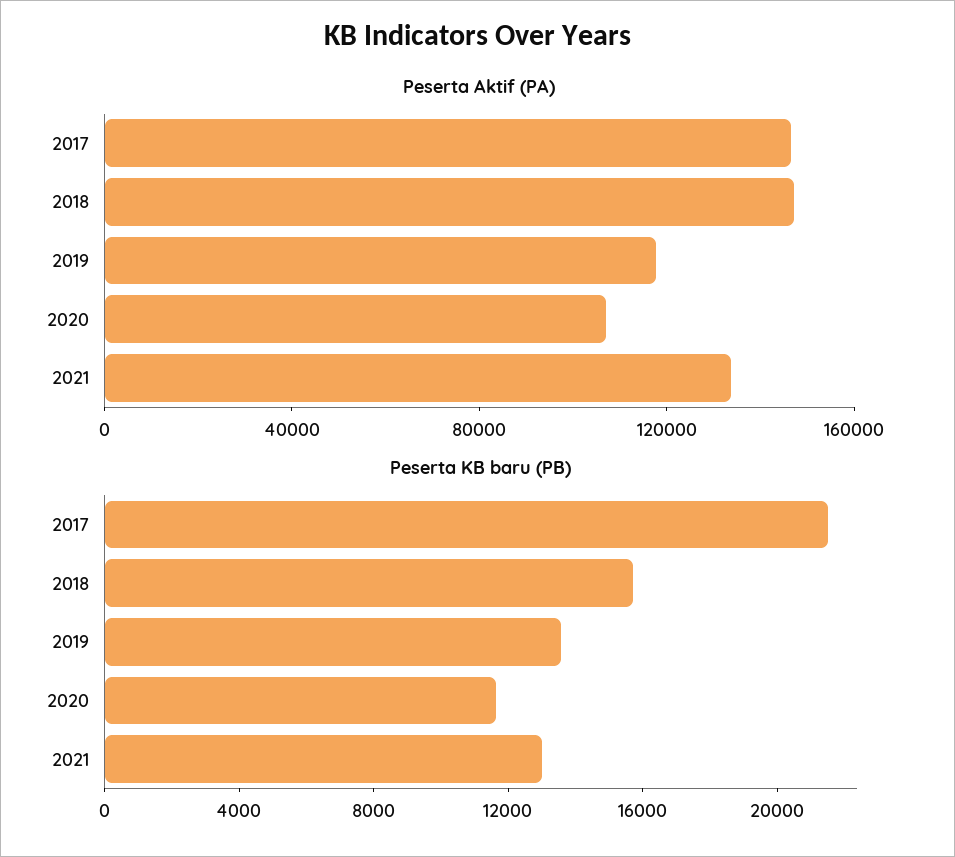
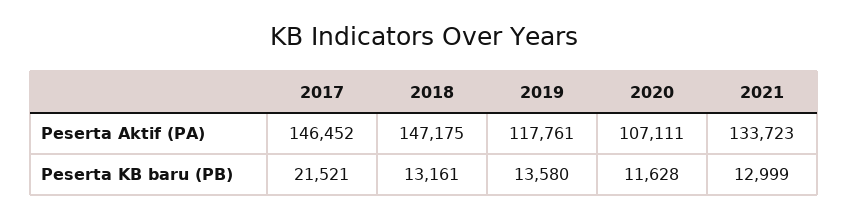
Peserta KB baru (PB), 2018: 16000 -> 13161

